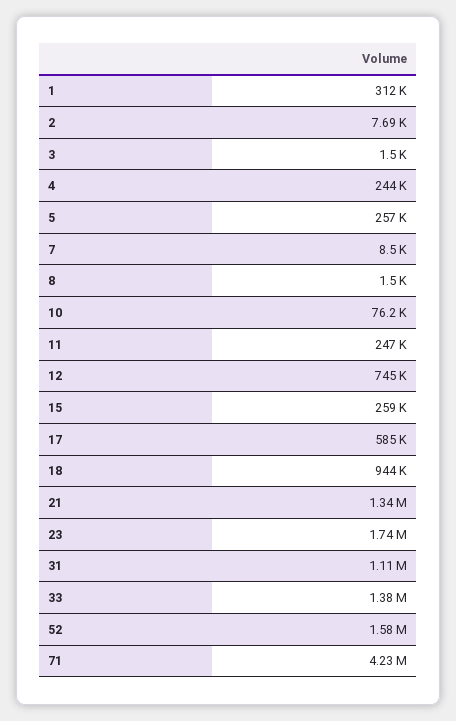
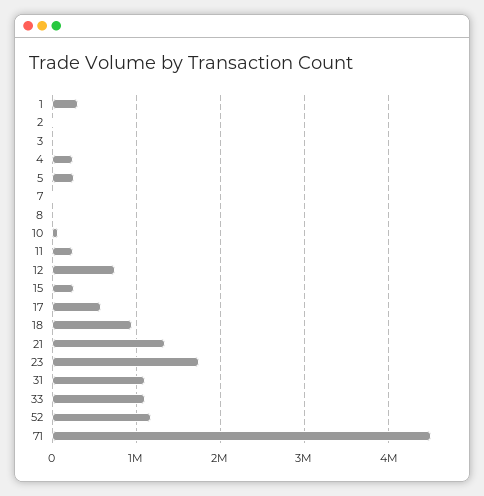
33: 1380000 -> 1100000
52: 1580000 -> 1200000
71: 4230000 -> 4500000

